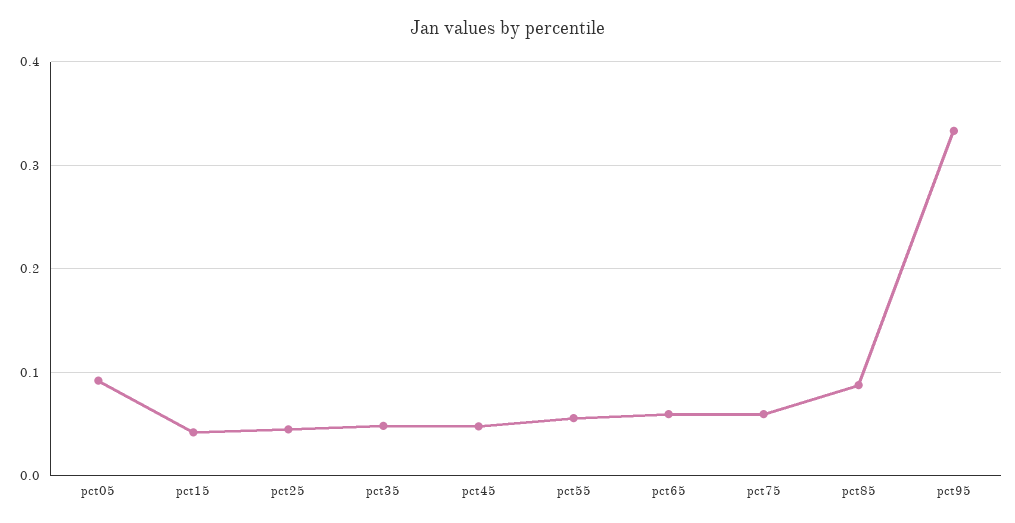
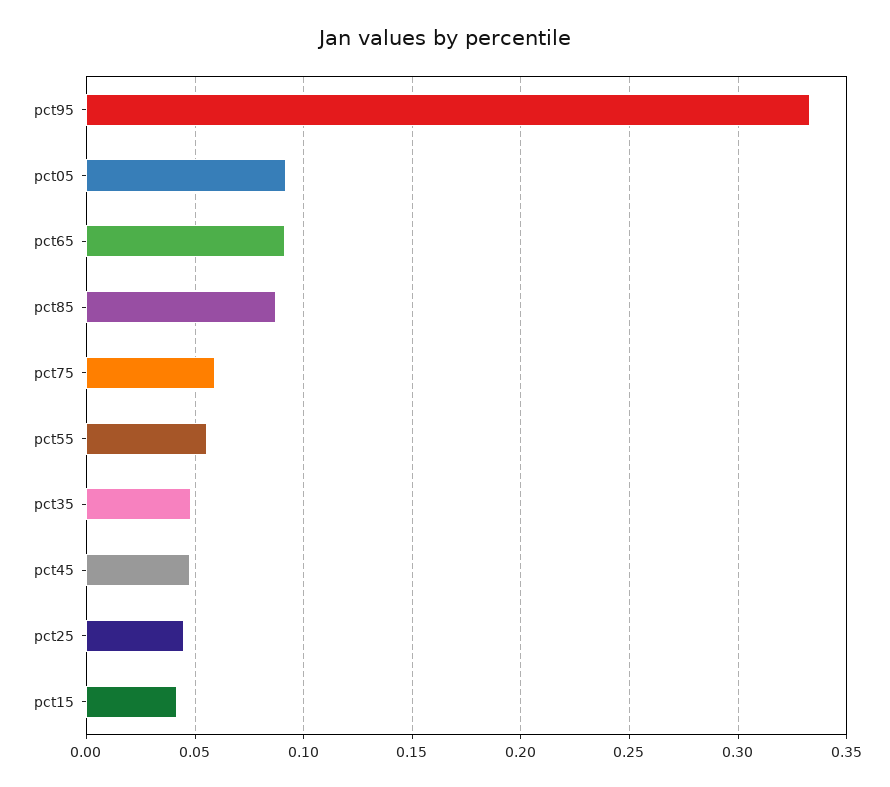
pct65: 0.06 -> 0.09

